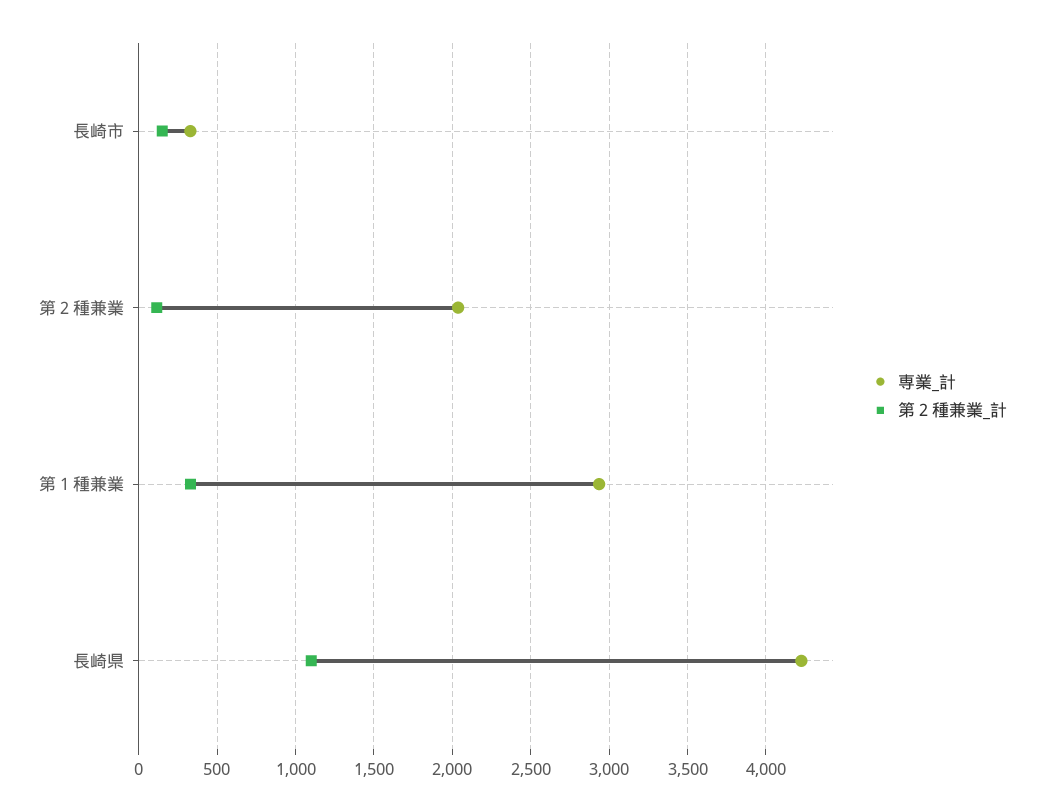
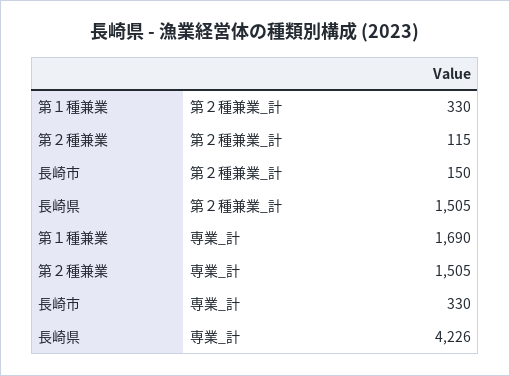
専業_計, 第２種兼業: 2050 -> 1505
専業_計, 第１種兼業: 2950 -> 1690
第２種兼業_計, 長崎県: 1100 -> 1505

